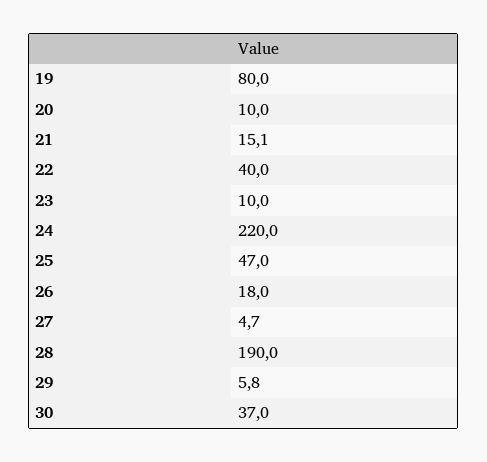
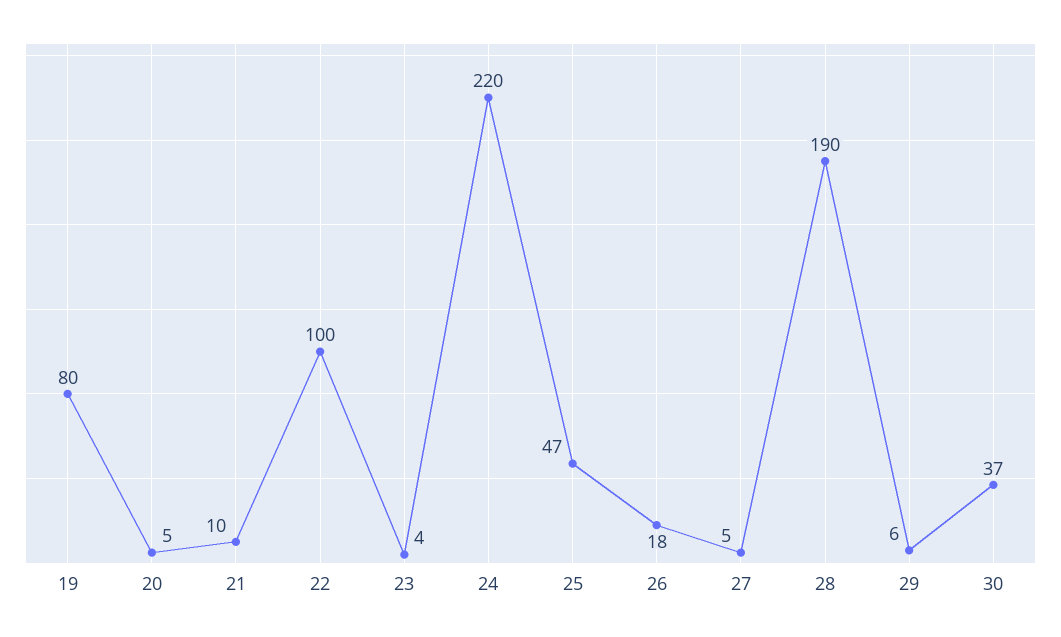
20: 10 -> 5
21: 15.1 -> 10
22: 40 -> 100
23: 10 -> 4

